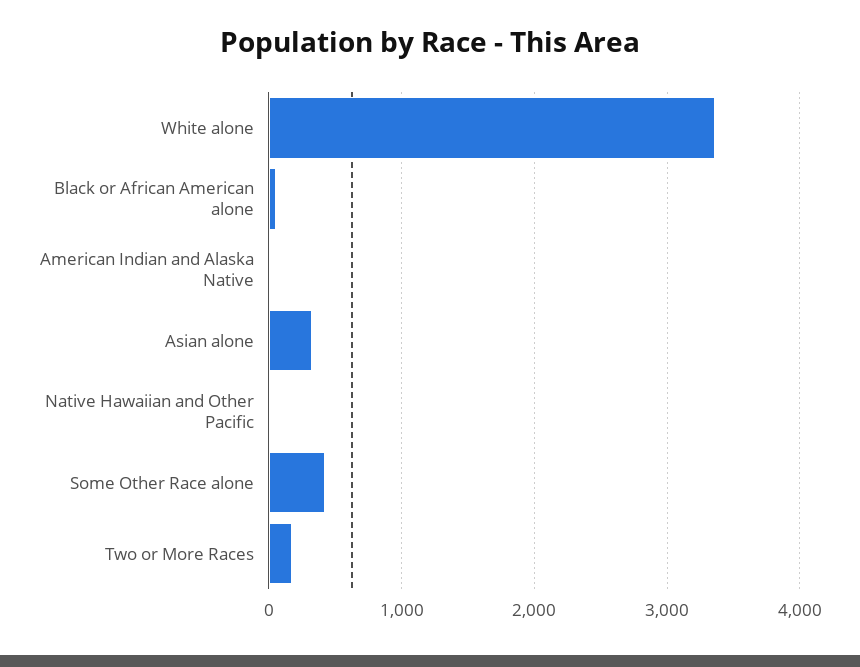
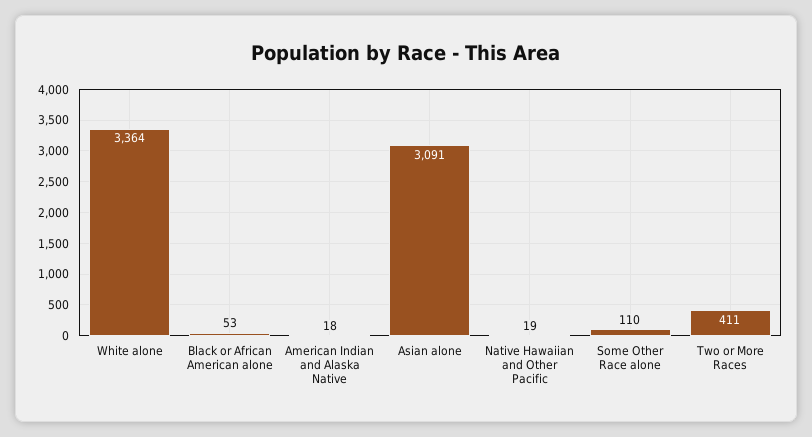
Asian alone: 300 -> 3091
Some Other Race alone: 400 -> 110
Two or More Races: 200 -> 411

